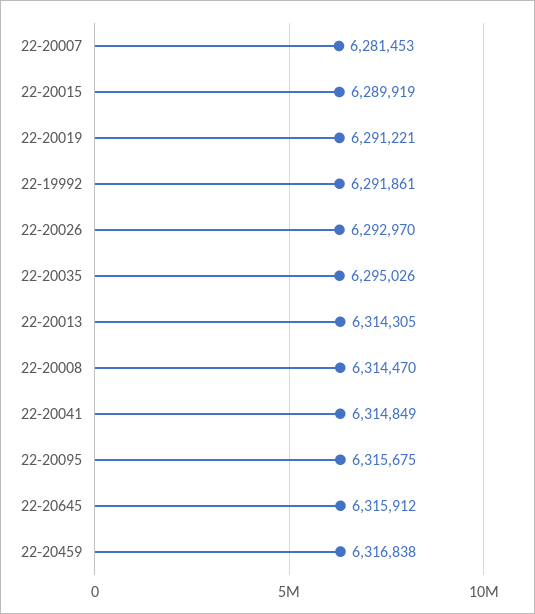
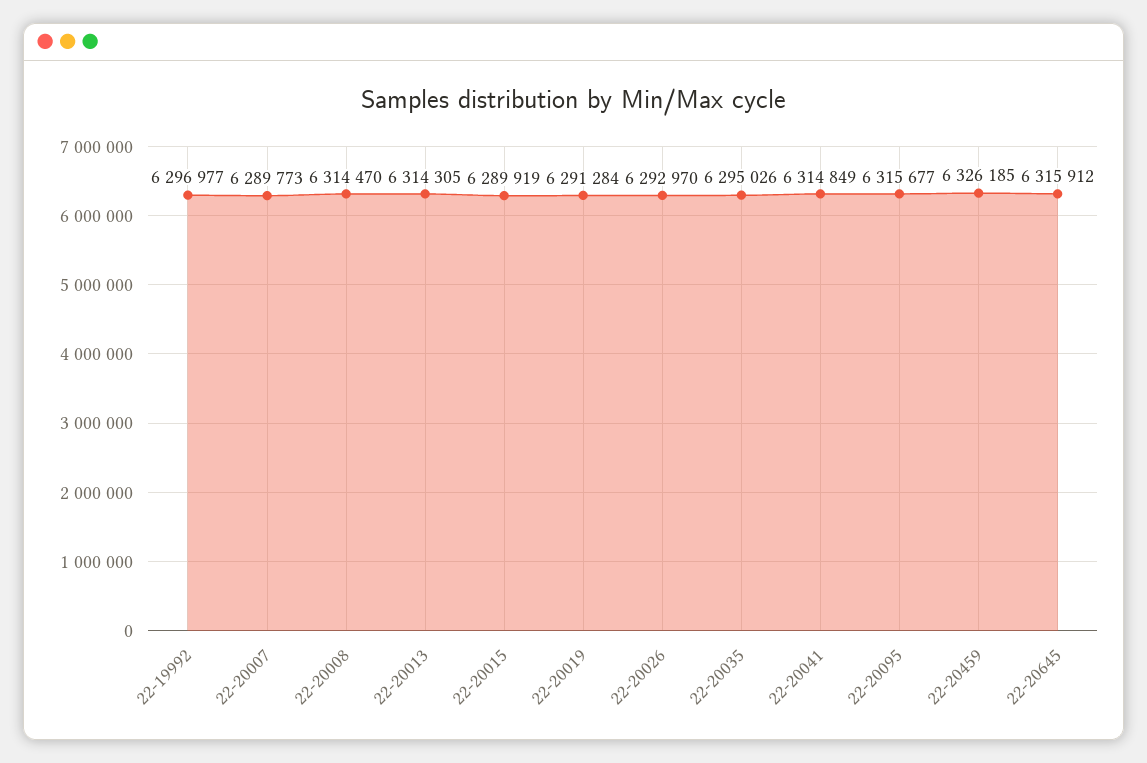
22-20007: 6281453 -> 6289773
22-20019: 6291221 -> 6291284
22-19992: 6291861 -> 6296977
22-20095: 6315675 -> 6315677
22-20459: 6316838 -> 6326185

